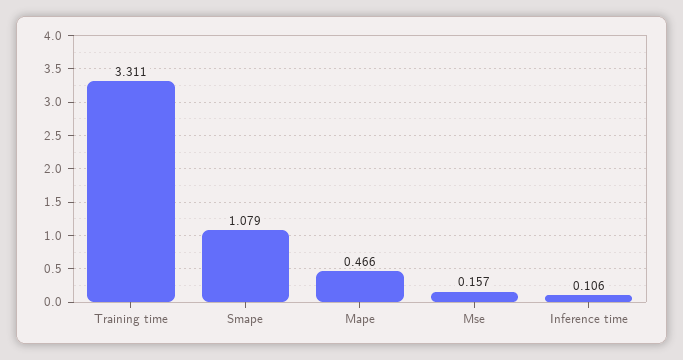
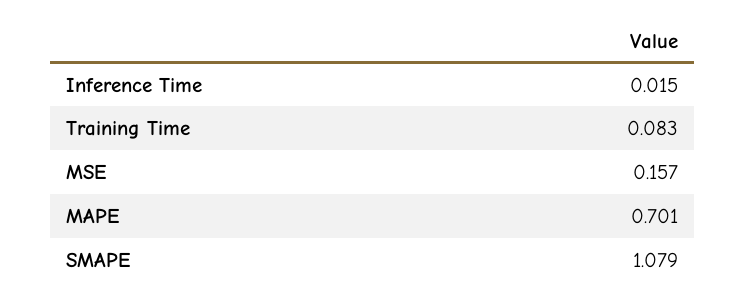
Training time: 3.311 -> 0.083
Mape: 0.466 -> 0.701
Inference time: 0.106 -> 0.015

